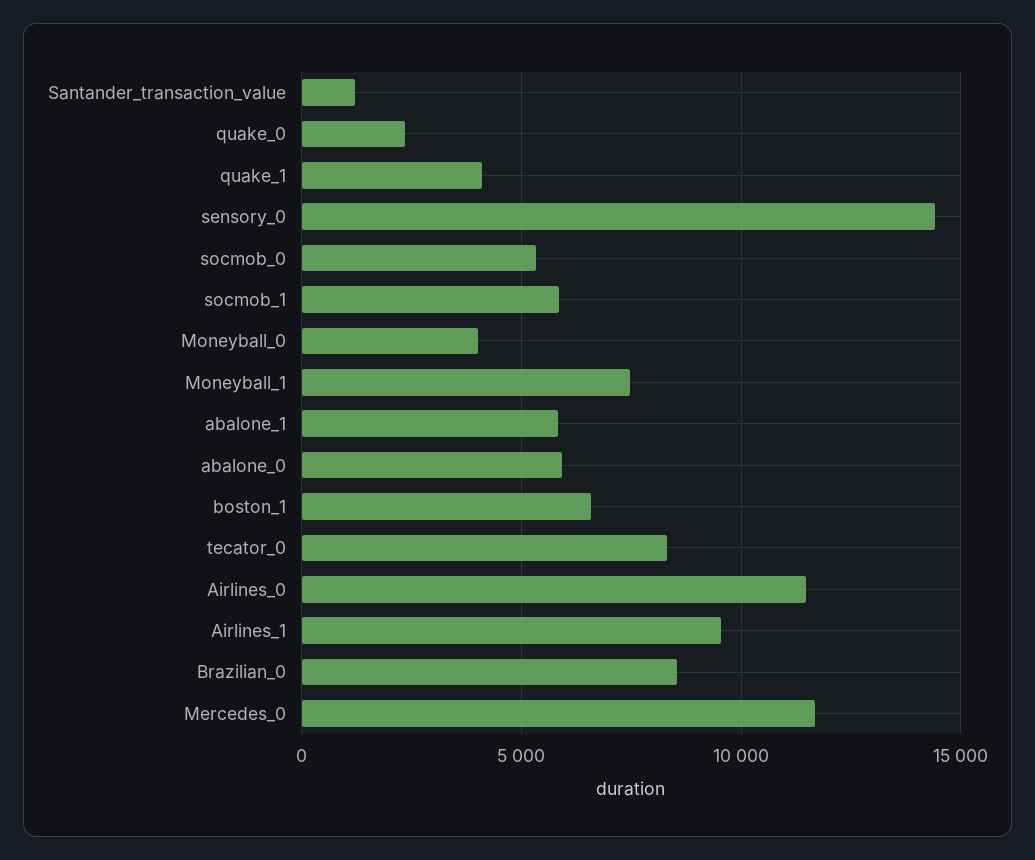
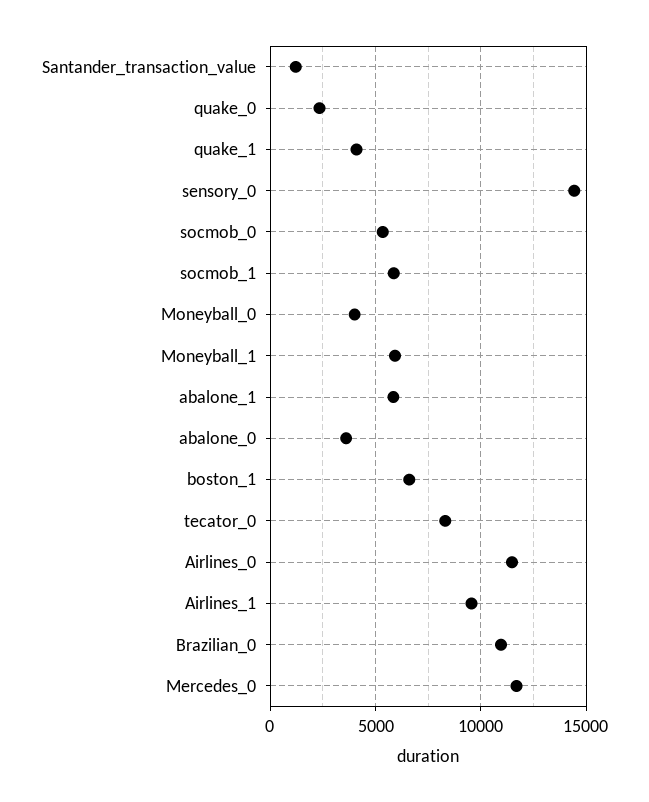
Moneyball_1: 7500 -> 6000
abalone_0: 6000 -> 3500
Brazilian_0: 8500 -> 11000

